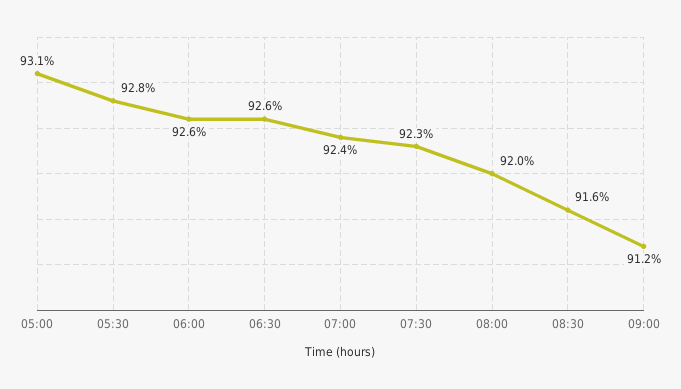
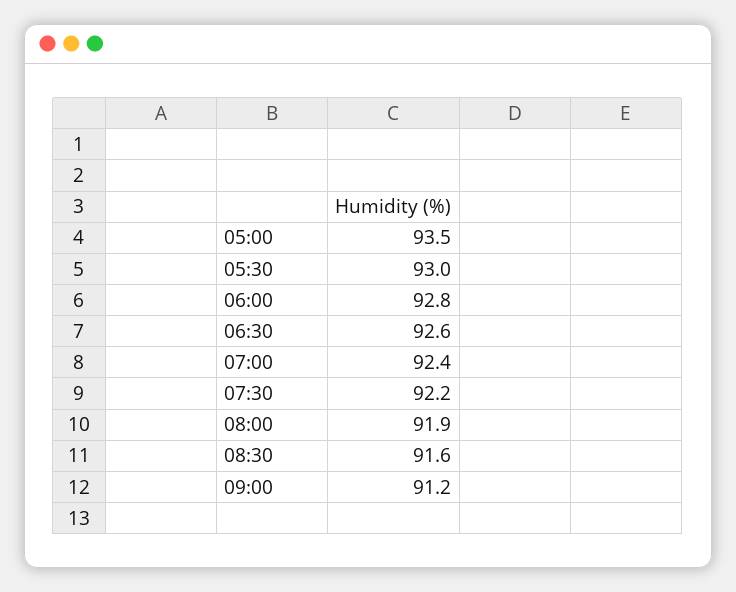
05:00: 93.1 -> 93.5
05:30: 92.8 -> 93
06:00: 92.6 -> 92.8
07:30: 92.3 -> 92.2
08:00: 92 -> 91.9

